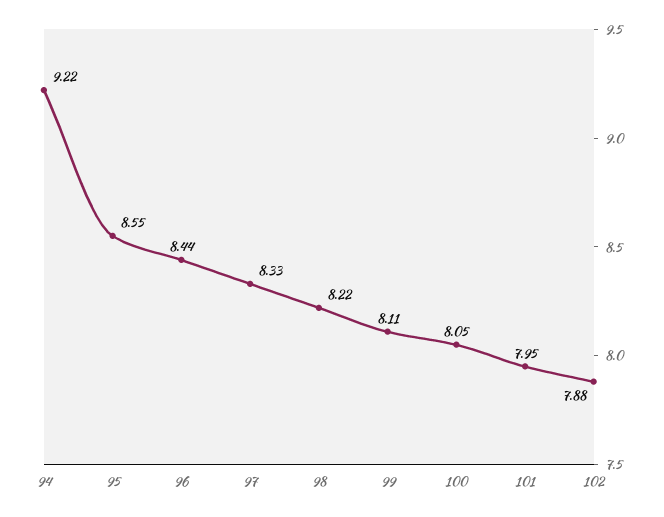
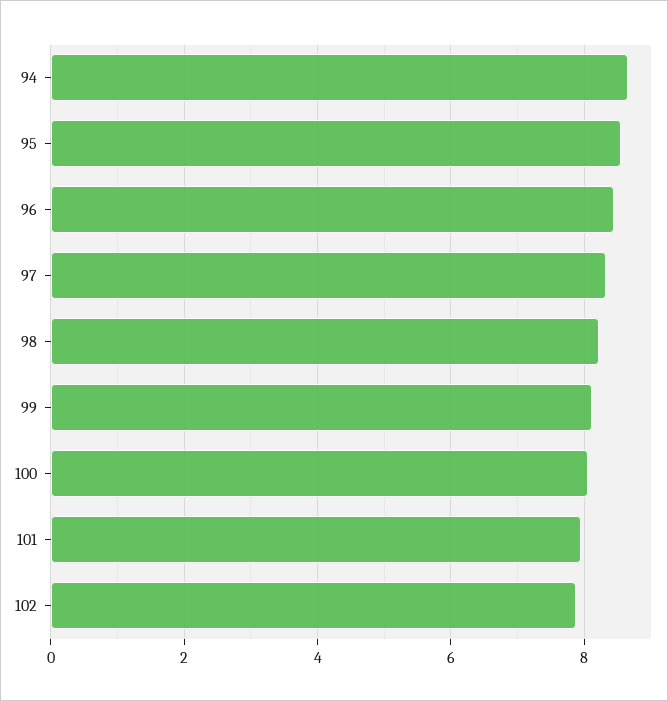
94: 9.22 -> 8.6

